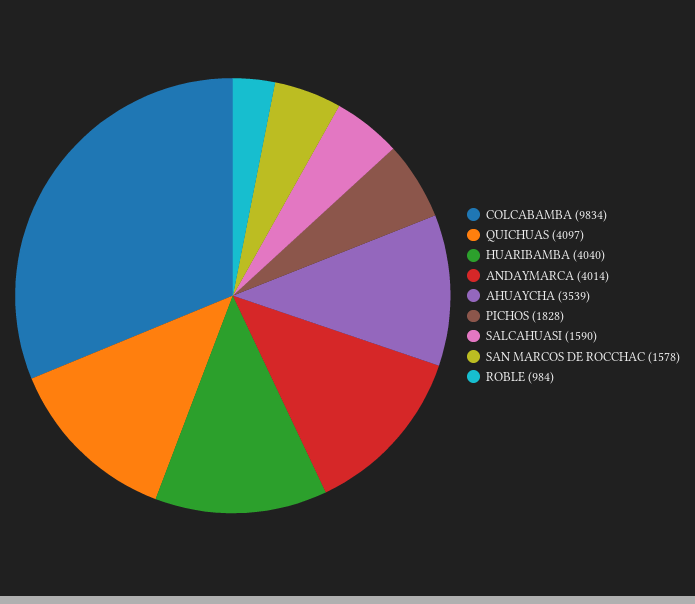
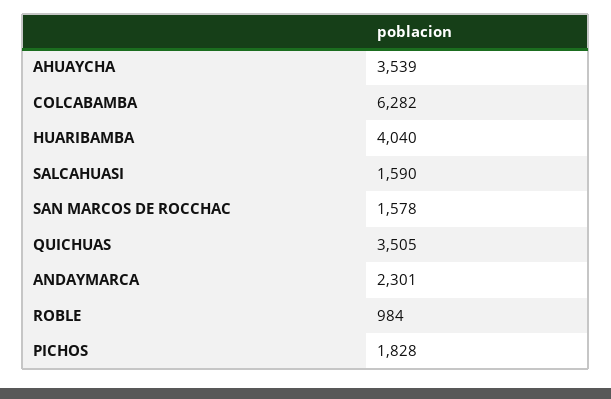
COLCABAMBA: 9834 -> 6282
QUICHUAS: 4097 -> 3505
ANDAYMARCA: 4014 -> 2301

